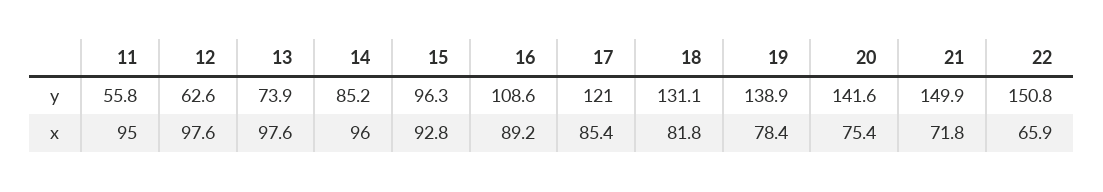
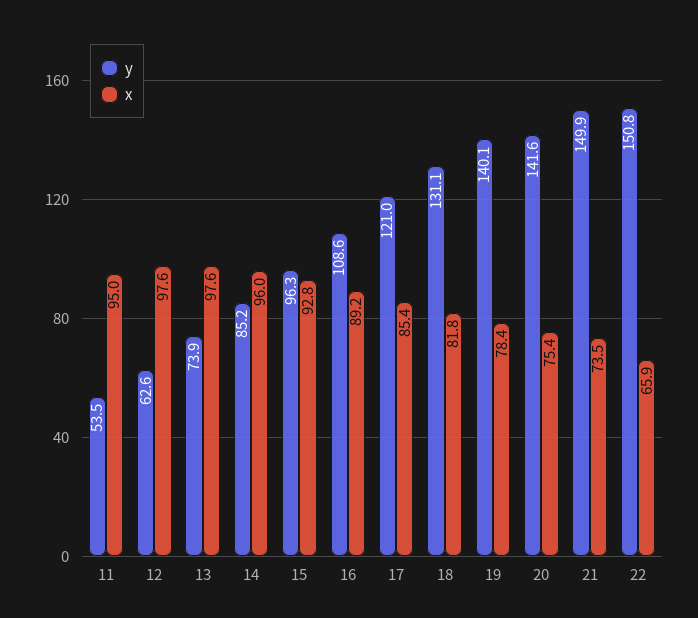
y, 11: 55.8 -> 53.5
y, 19: 138.9 -> 140.1
x, 21: 71.8 -> 73.5

